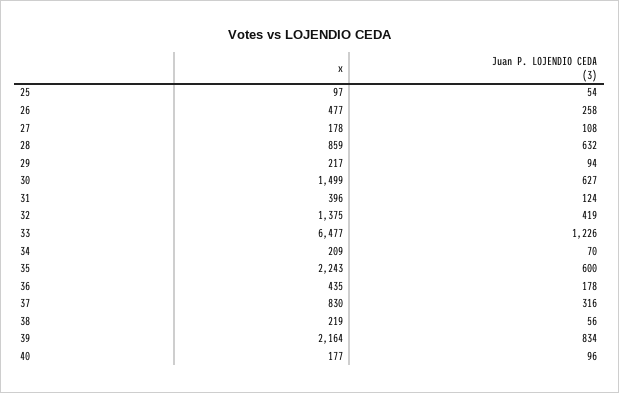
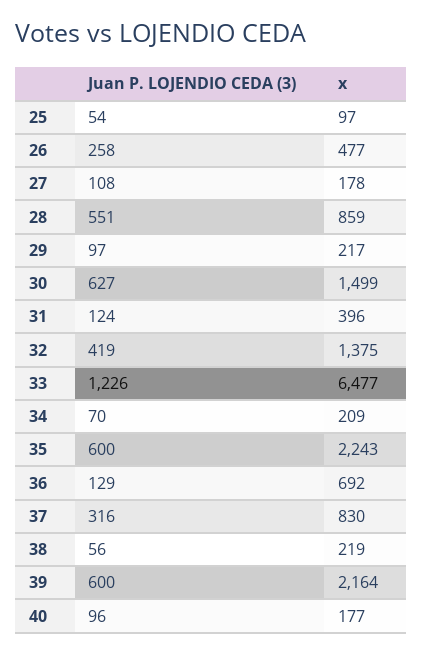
Juan P. LOJENDIO CEDA (3), 28: 632 -> 551
Juan P. LOJENDIO CEDA (3), 29: 94 -> 97
x, 36: 435 -> 692
Juan P. LOJENDIO CEDA (3), 36: 178 -> 129
Juan P. LOJENDIO CEDA (3), 39: 834 -> 600

